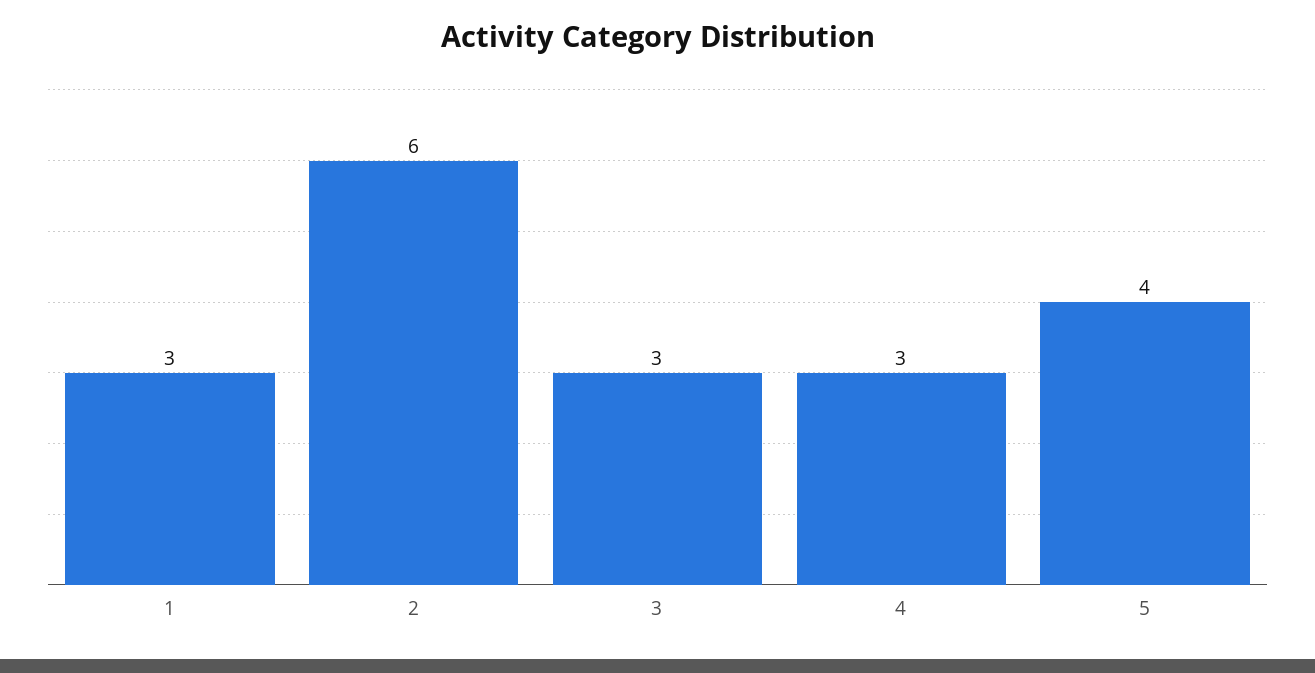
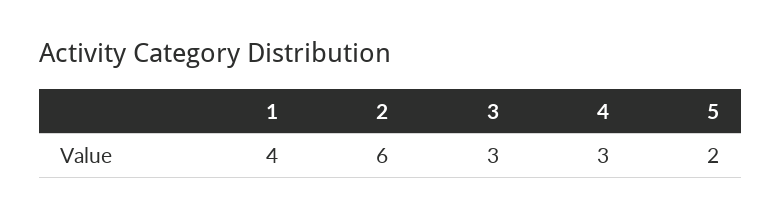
1: 3 -> 4
5: 4 -> 2

